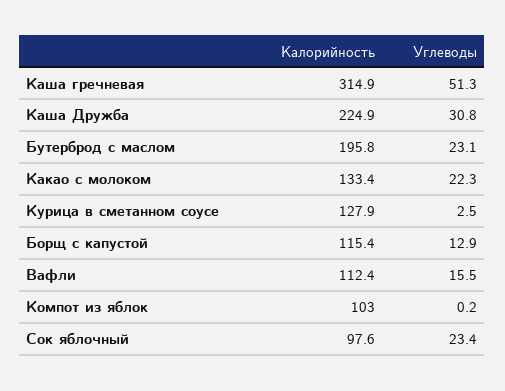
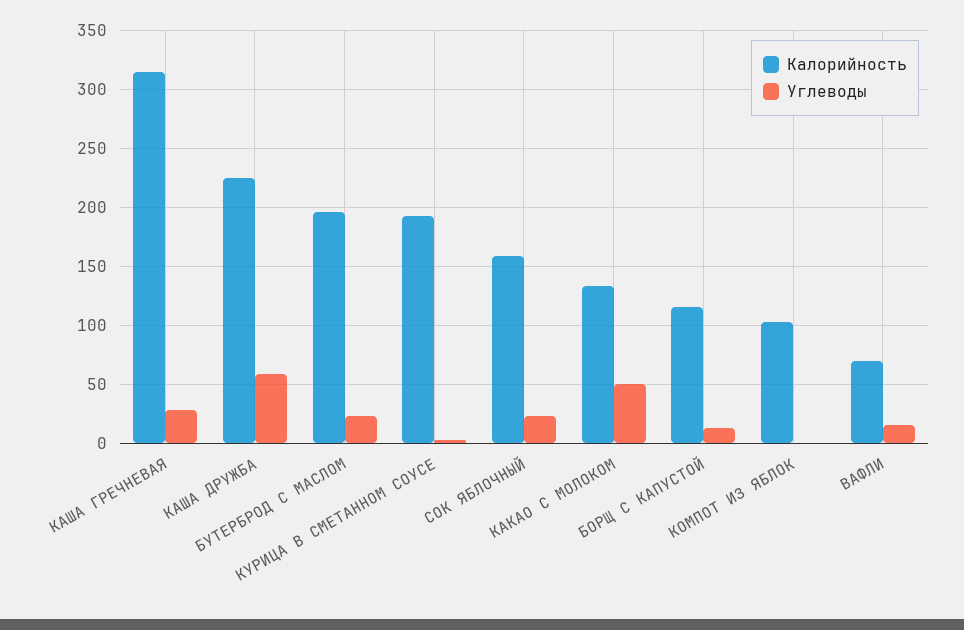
Углеводы, Каша гречневая: 51.3 -> 30
Углеводы, Каша Дружба: 30.8 -> 60
Углеводы, Какао с молоком: 22.3 -> 50
Калорийность, Курица в сметанном соусе: 127.9 -> 190
Калорийность, Вафли: 112.4 -> 70
Калорийность, Сок яблочный: 97.6 -> 160

